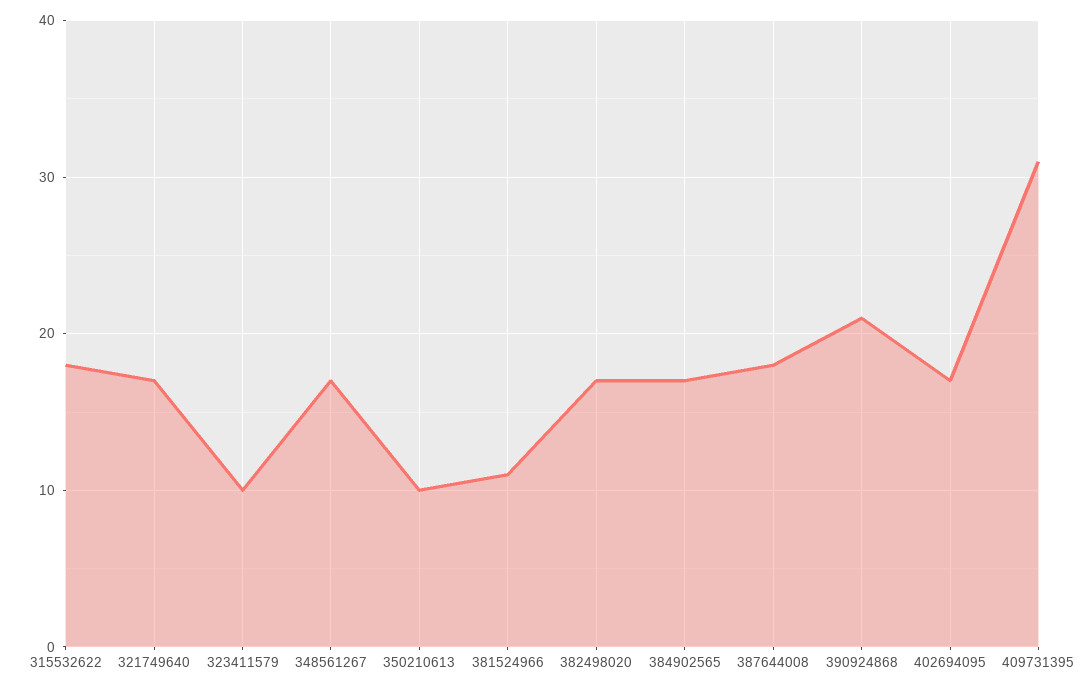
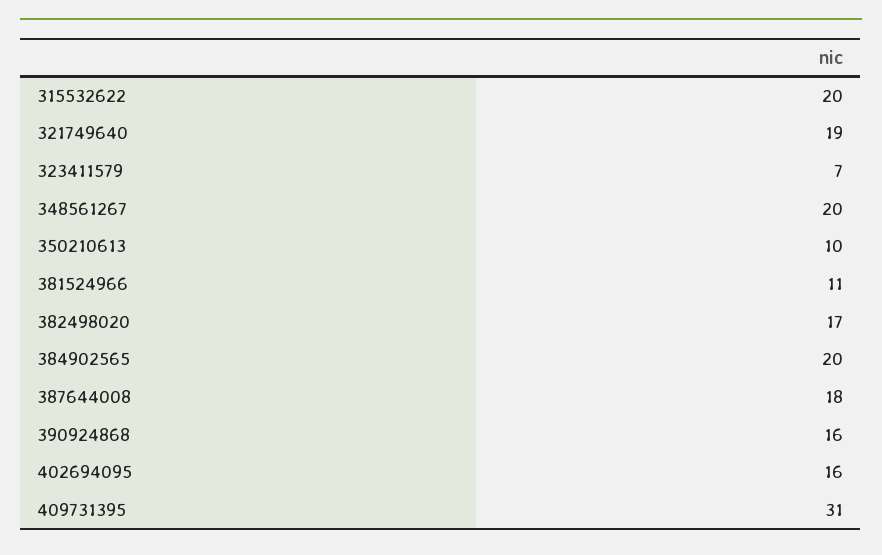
315532622: 18 -> 20
321749640: 17 -> 19
323411579: 10 -> 7
348561267: 17 -> 20
384902565: 17 -> 20
390924868: 21 -> 16
402694095: 17 -> 16

